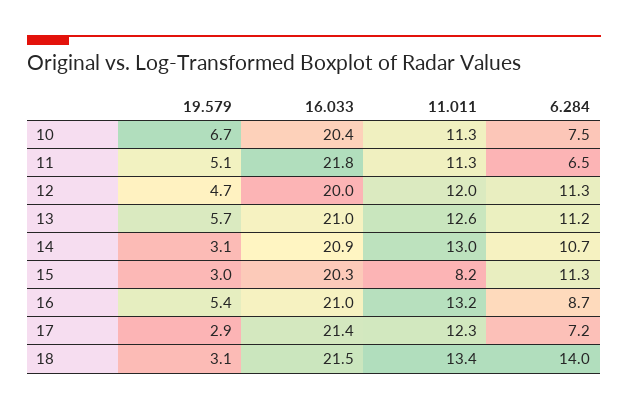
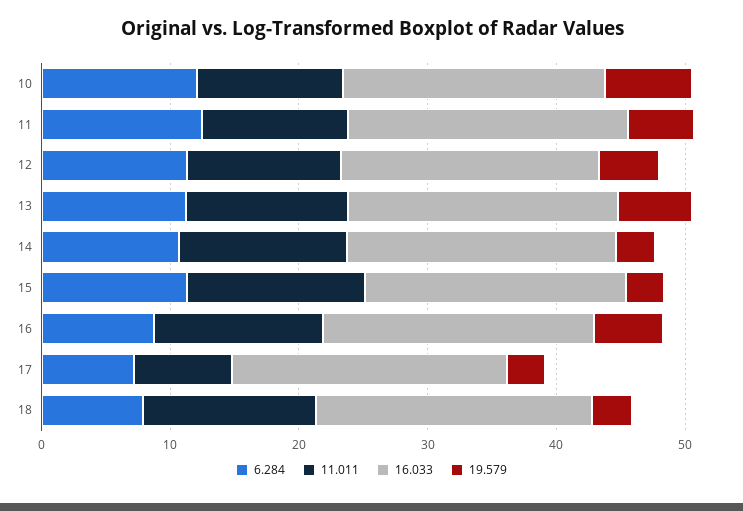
6.284, 10: 7.5 -> 12
6.284, 11: 6.5 -> 12
11.011, 15: 8.2 -> 14
11.011, 17: 12.3 -> 8
6.284, 18: 14 -> 8

